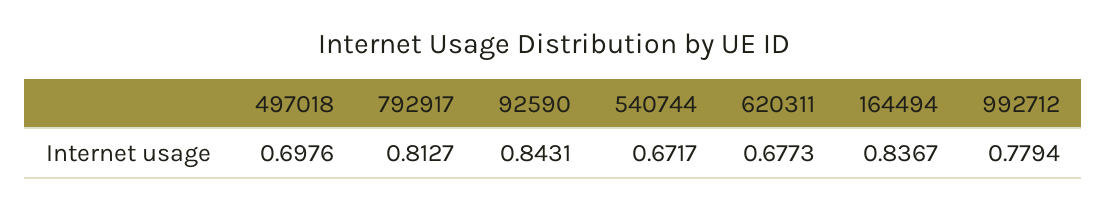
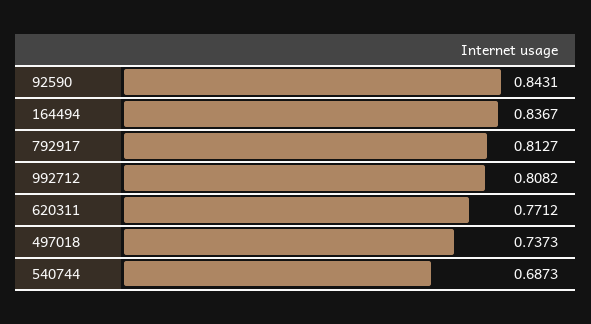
497018: 0.6976 -> 0.7373
540744: 0.6717 -> 0.6873
620311: 0.6773 -> 0.7712
992712: 0.7794 -> 0.8082

